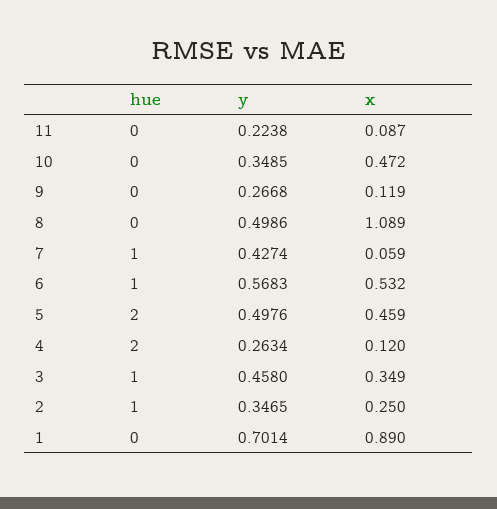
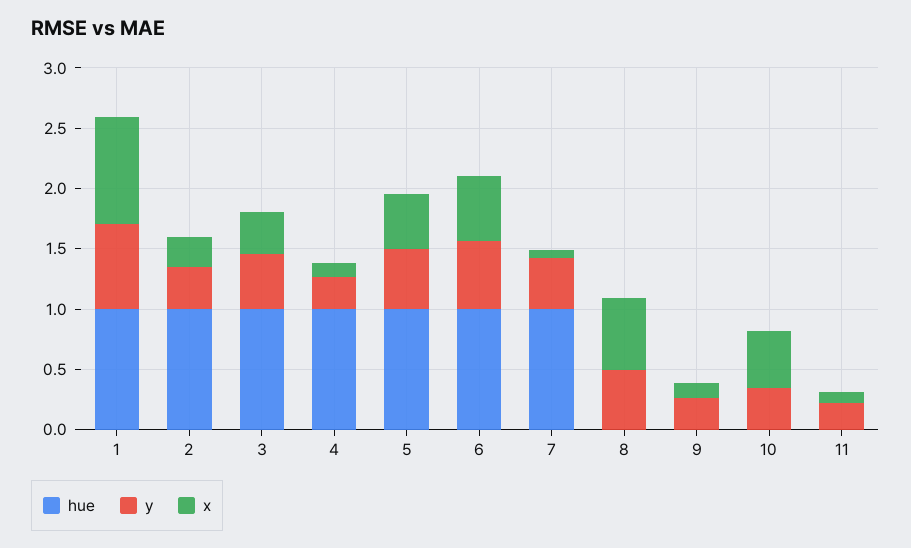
x, 8: 1.089 -> 0.6
hue, 5: 2 -> 1
hue, 4: 2 -> 1
hue, 1: 0 -> 1

